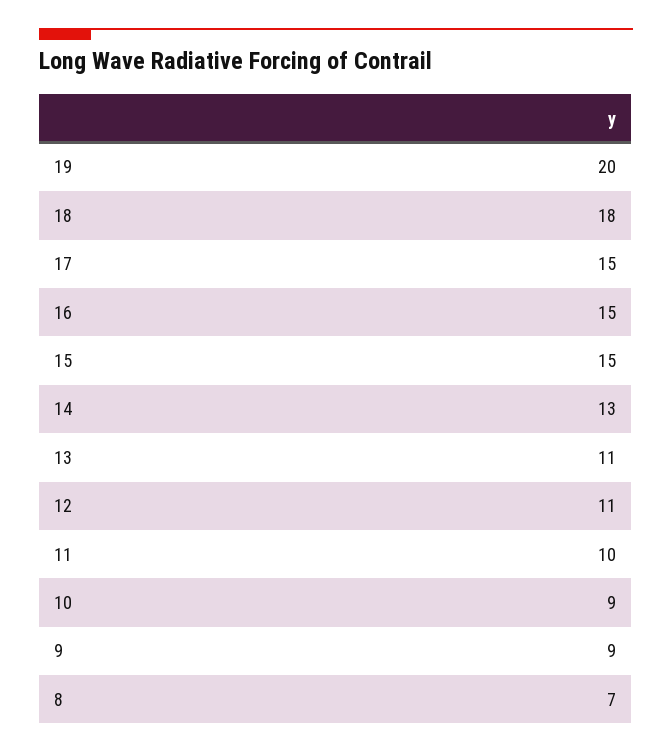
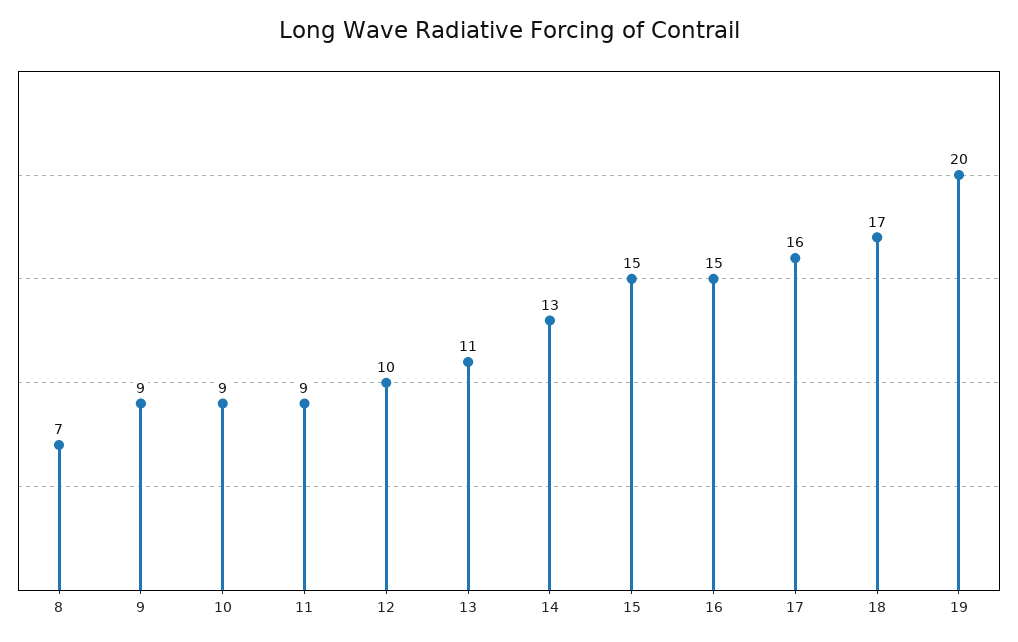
18: 18 -> 17
17: 15 -> 16
12: 11 -> 10
11: 10 -> 9

